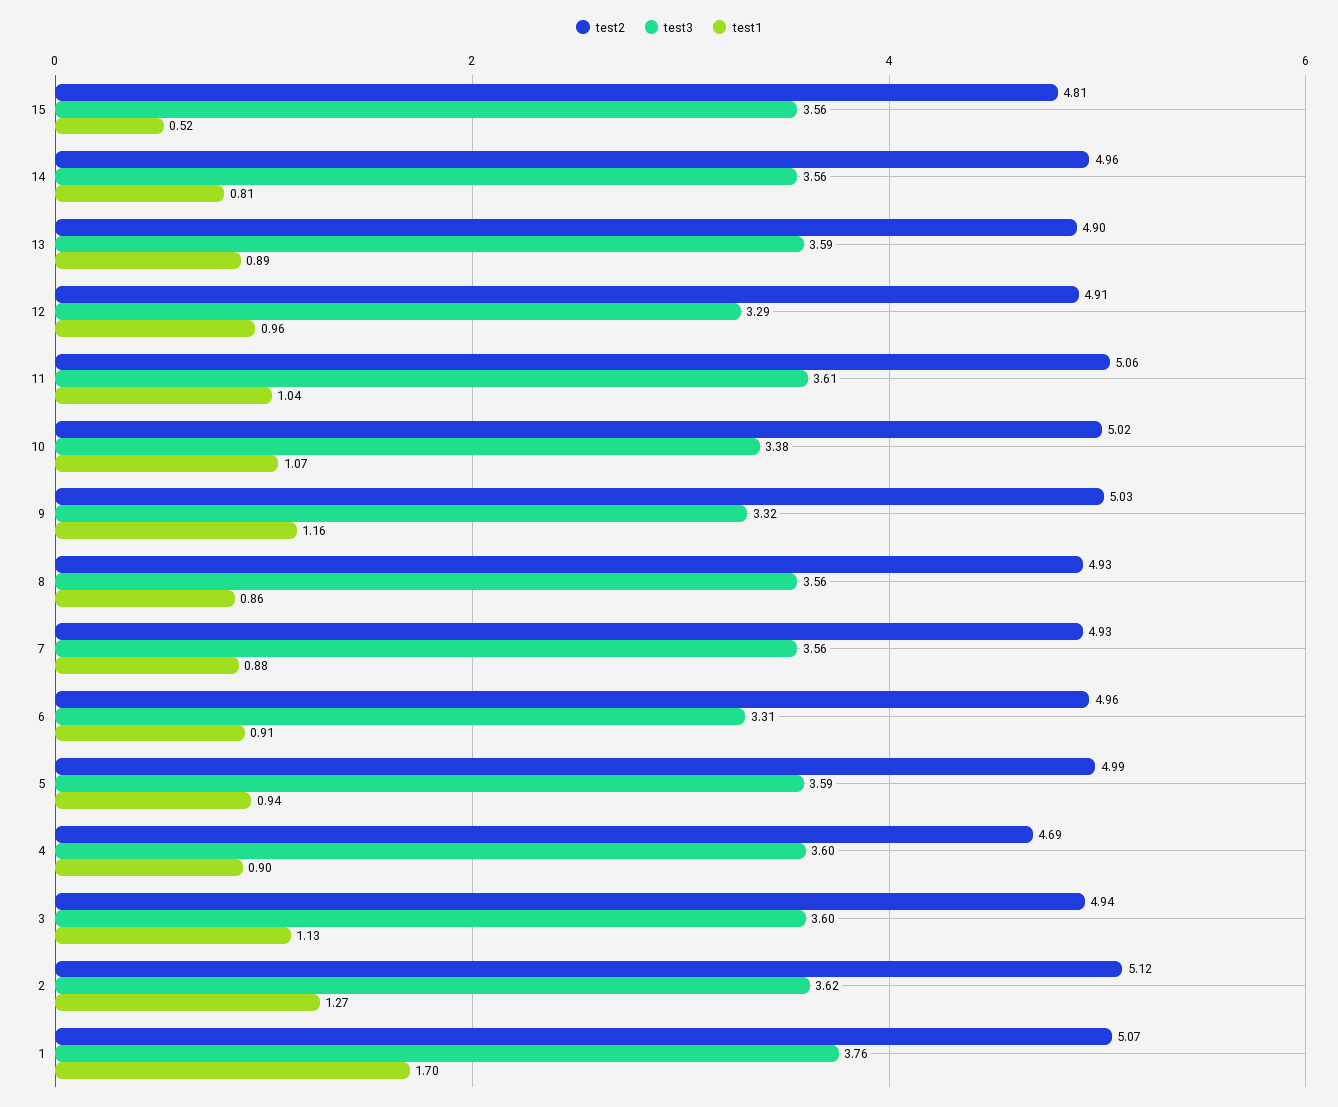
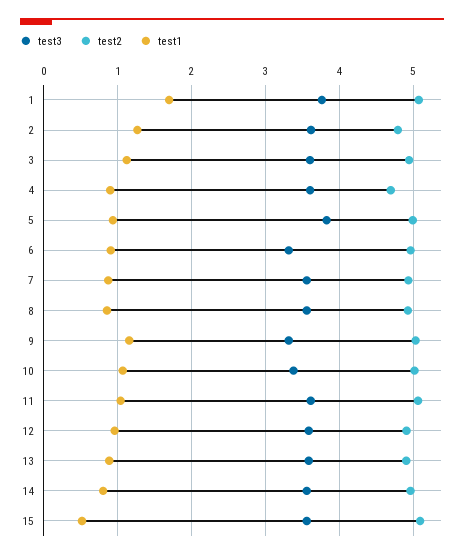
test2, 15: 4.81 -> 5.1
test3, 12: 3.29 -> 3.6
test3, 5: 3.59 -> 3.8
test2, 2: 5.12 -> 4.8

